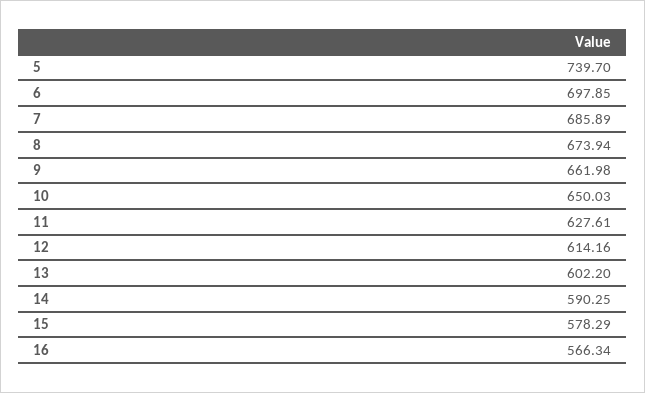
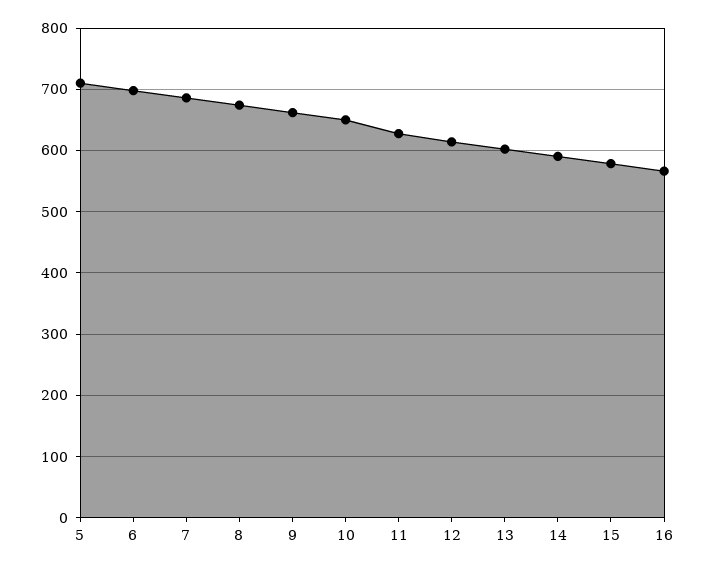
5: 739.7 -> 710

